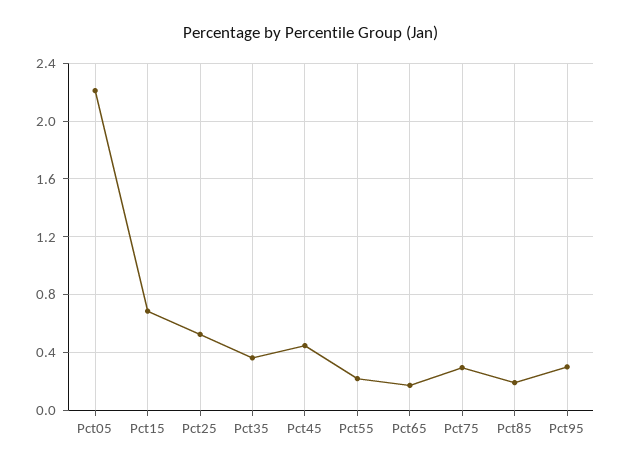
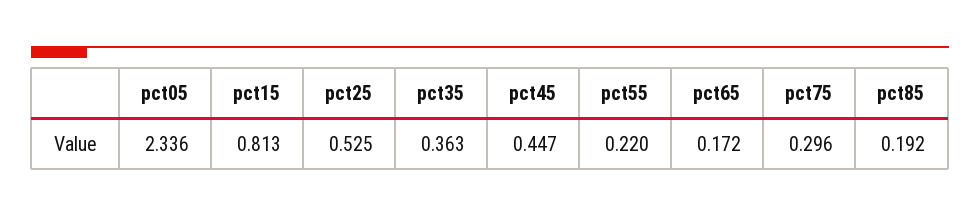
Pct05: 2.2 -> 2.336
Pct15: 0.7 -> 0.813
Pct95: 0.3 -> none

